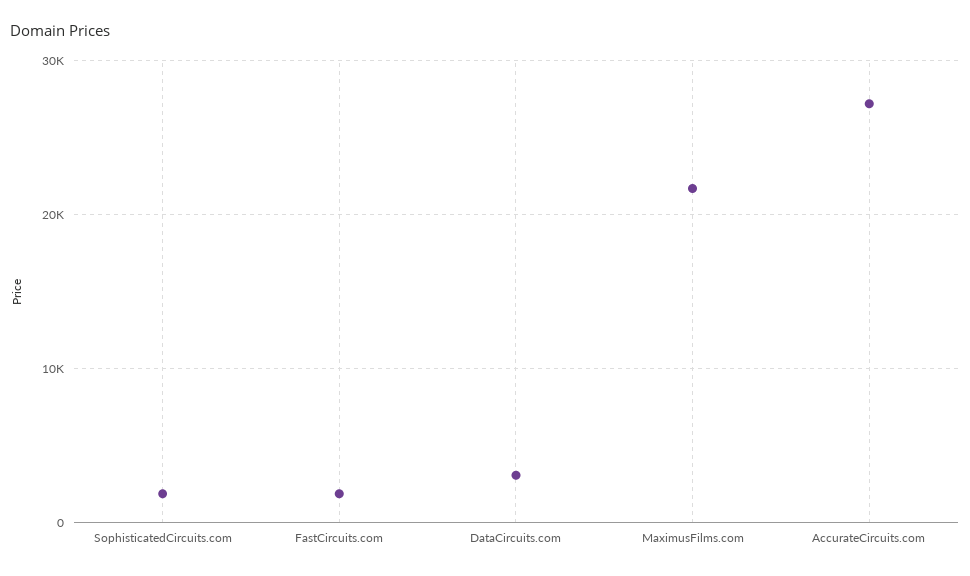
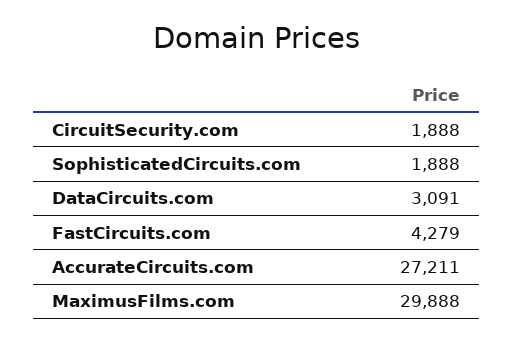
FastCircuits.com: 2000 -> 4279
MaximusFilms.com: 22000 -> 29888
CircuitSecurity.com: none -> 1888

